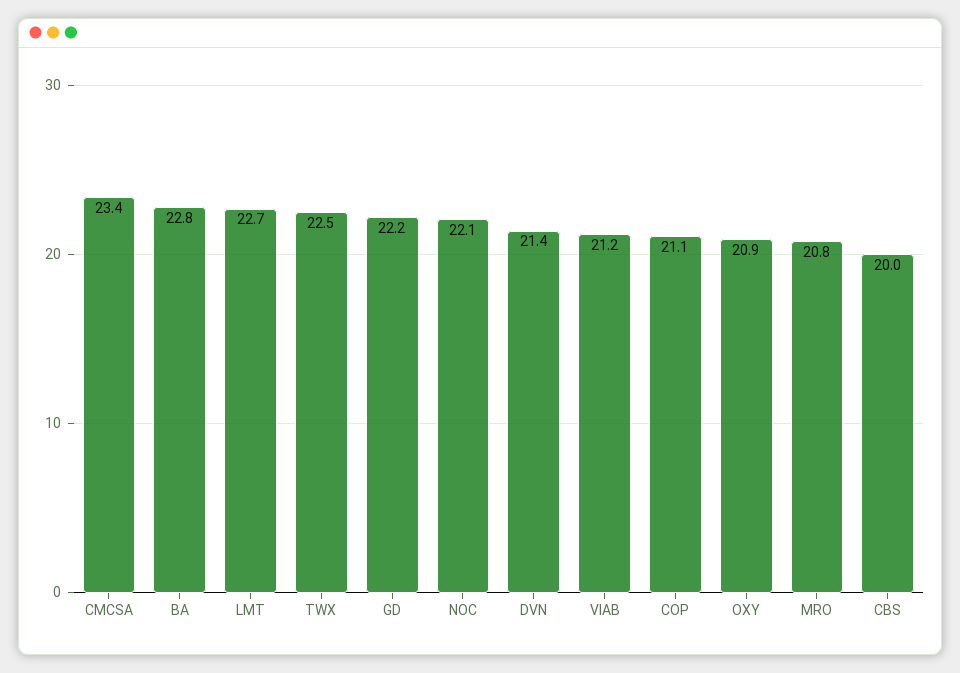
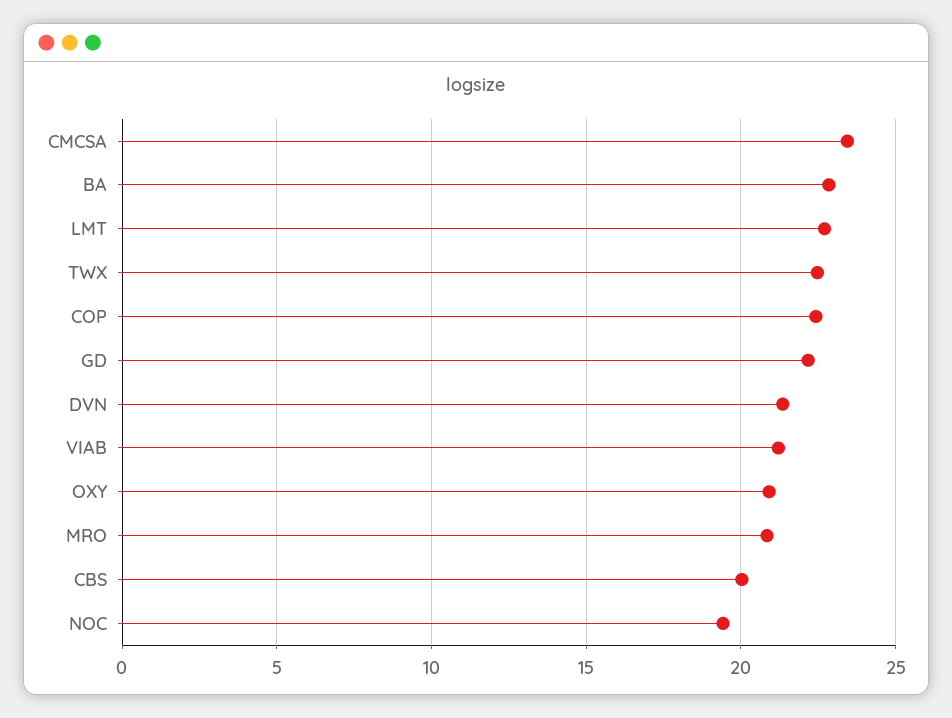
NOC: 22.1 -> 19.5
COP: 21.1 -> 22.5

